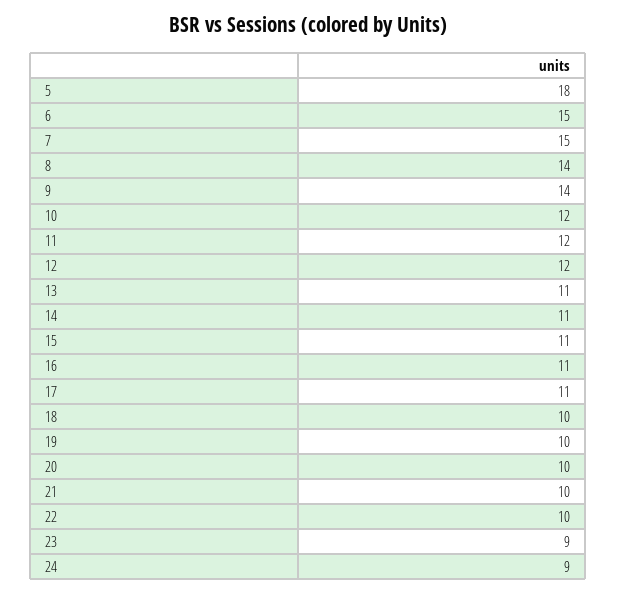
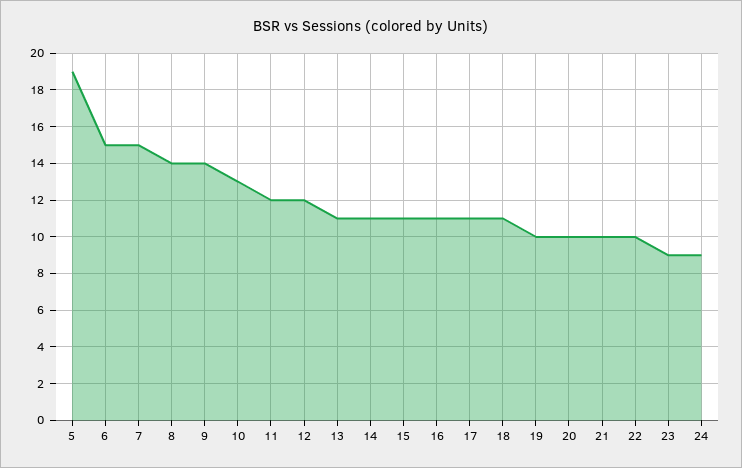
5: 18 -> 19
10: 12 -> 13
18: 10 -> 11

